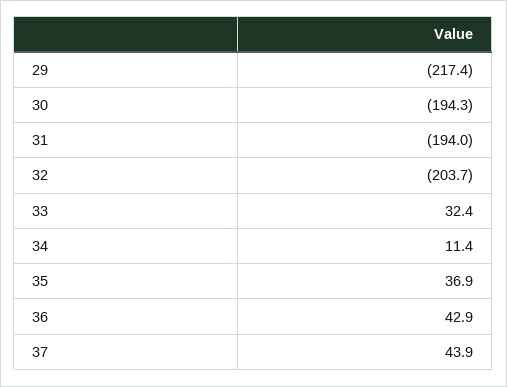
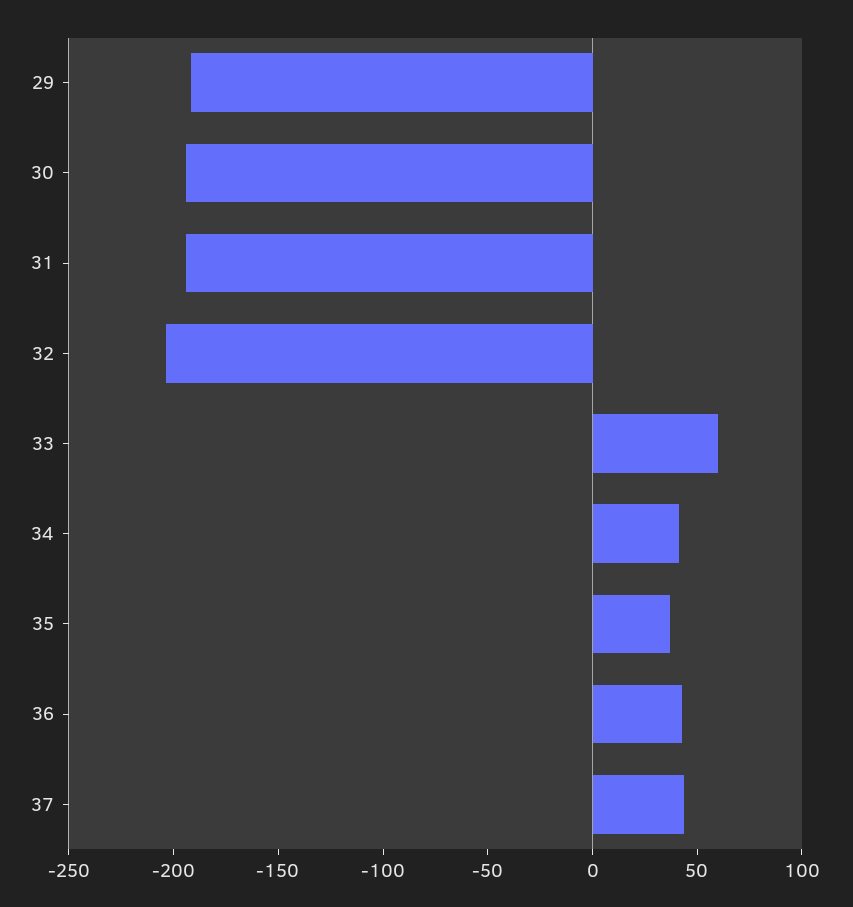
29: -217.4 -> -190
33: 32.4 -> 60
34: 11.4 -> 40

